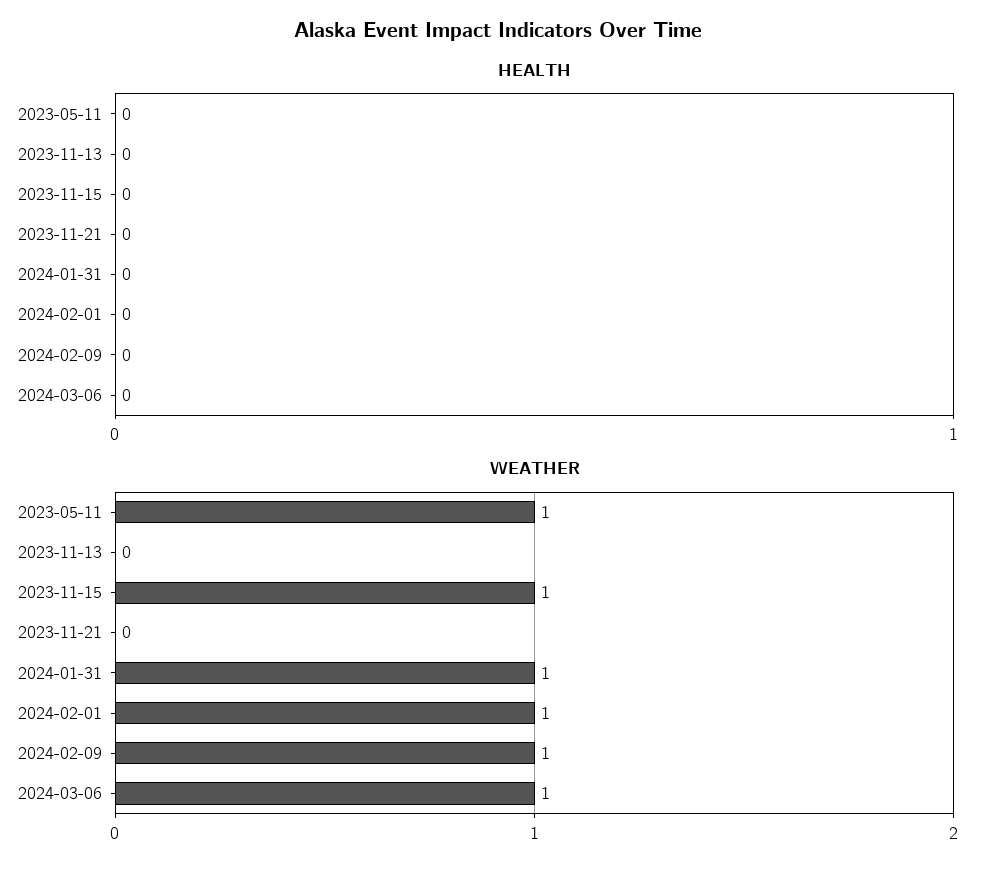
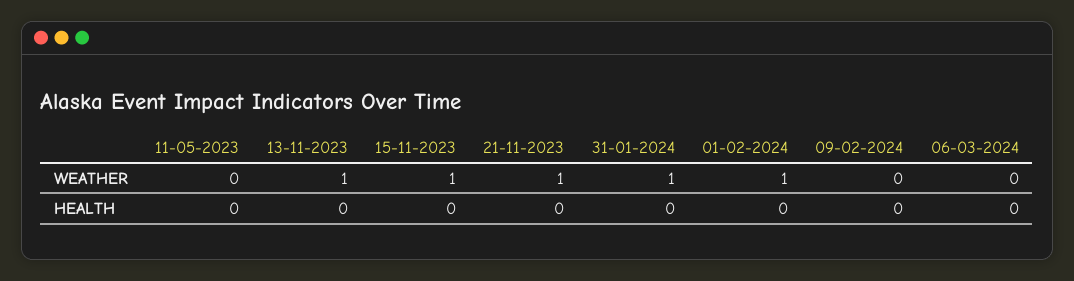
WEATHER, 2023-05-11: 1 -> 0
WEATHER, 2023-11-13: 0 -> 1
WEATHER, 2023-11-21: 0 -> 1
WEATHER, 2024-02-09: 1 -> 0
WEATHER, 2024-03-06: 1 -> 0

